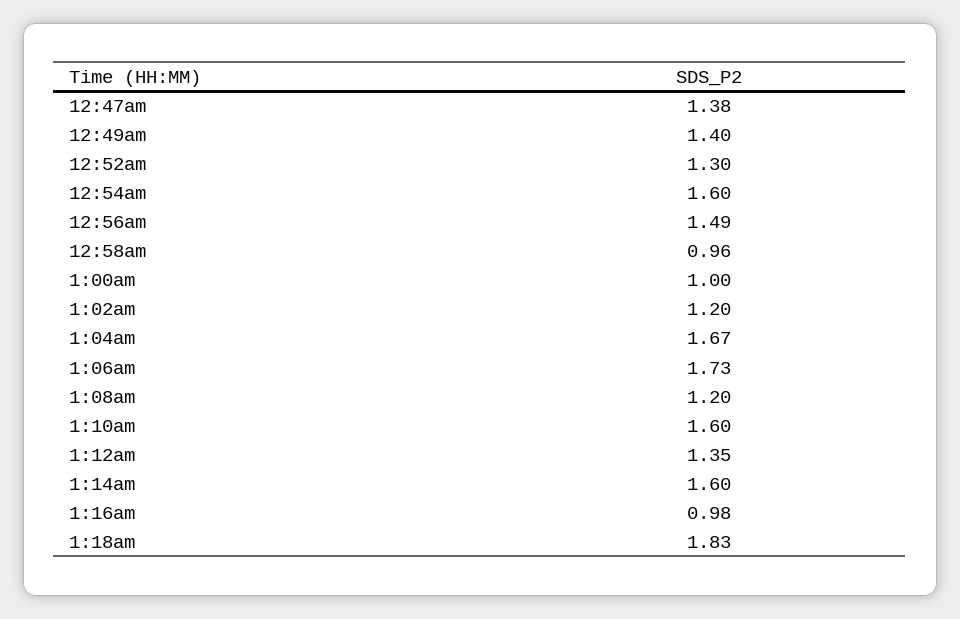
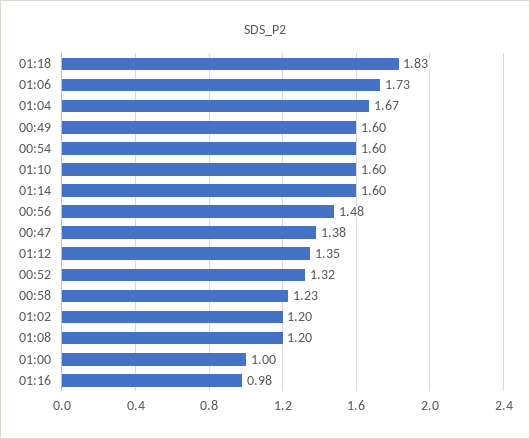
12:49am: 1.4 -> 1.6
12:52am: 1.3 -> 1.32
12:56am: 1.49 -> 1.48
12:58am: 0.96 -> 1.23

